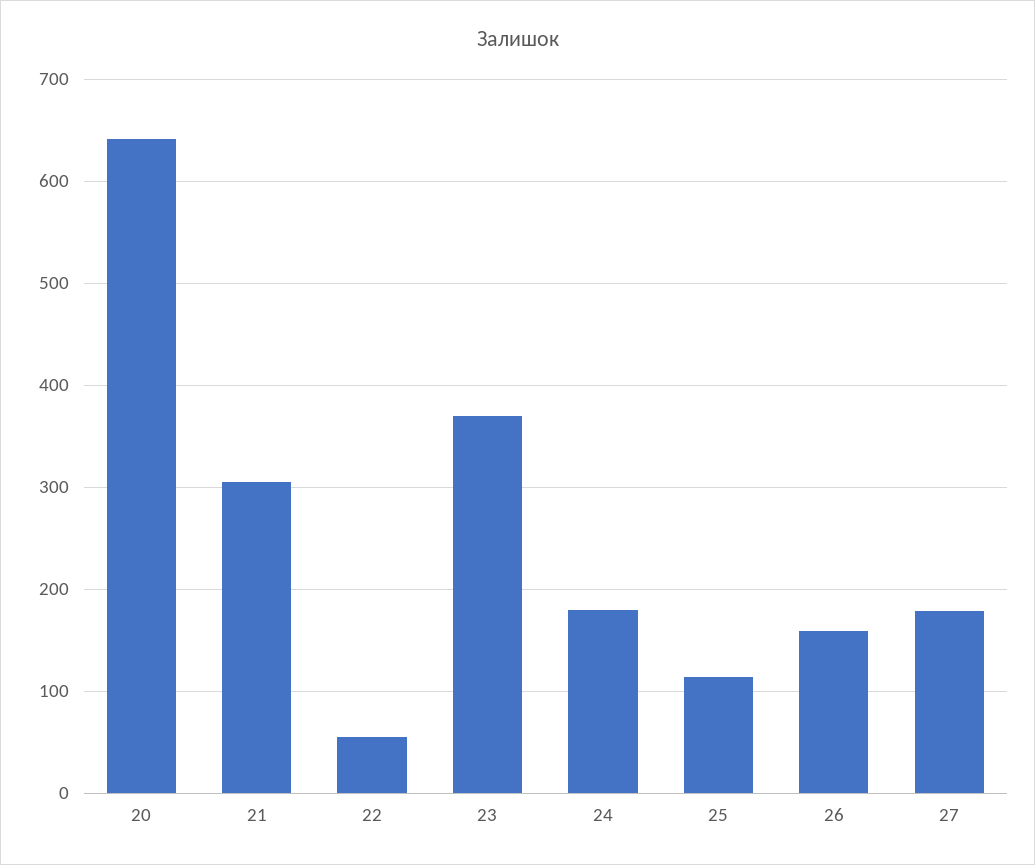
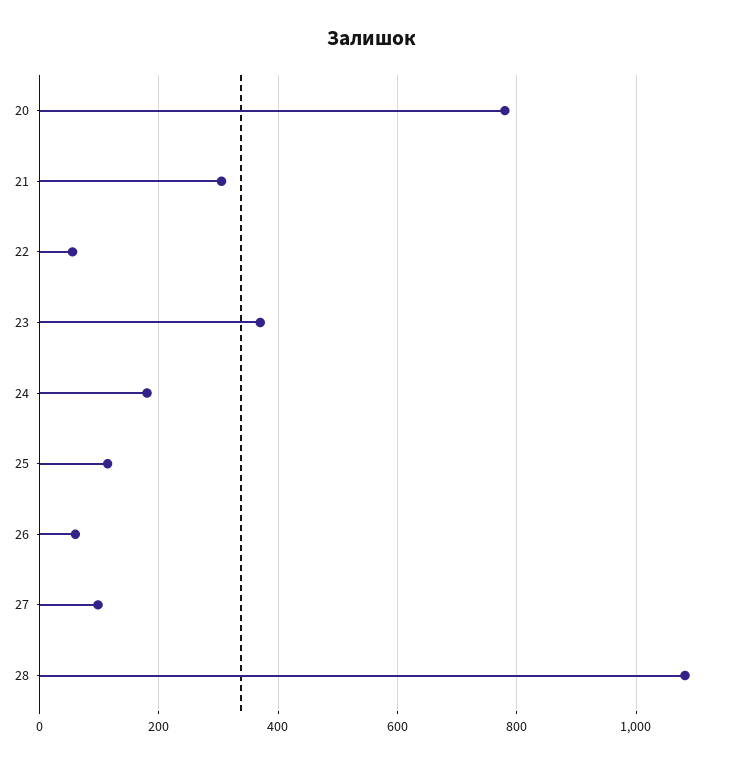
20: 640 -> 780
26: 160 -> 60
27: 180 -> 100
28: none -> 1080

